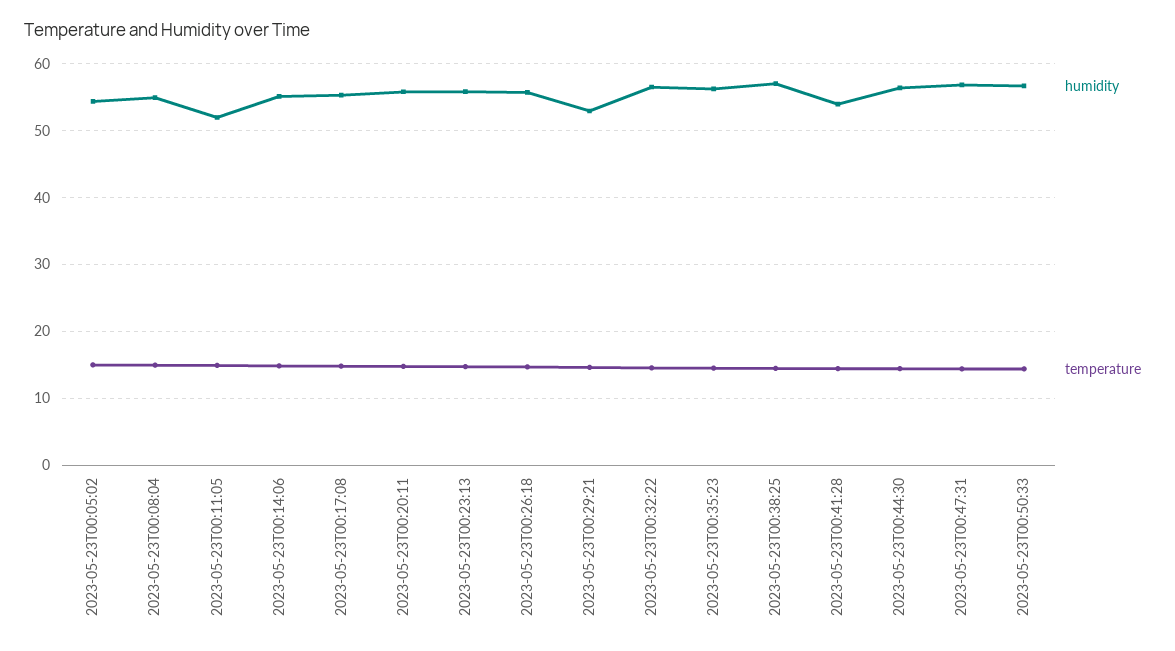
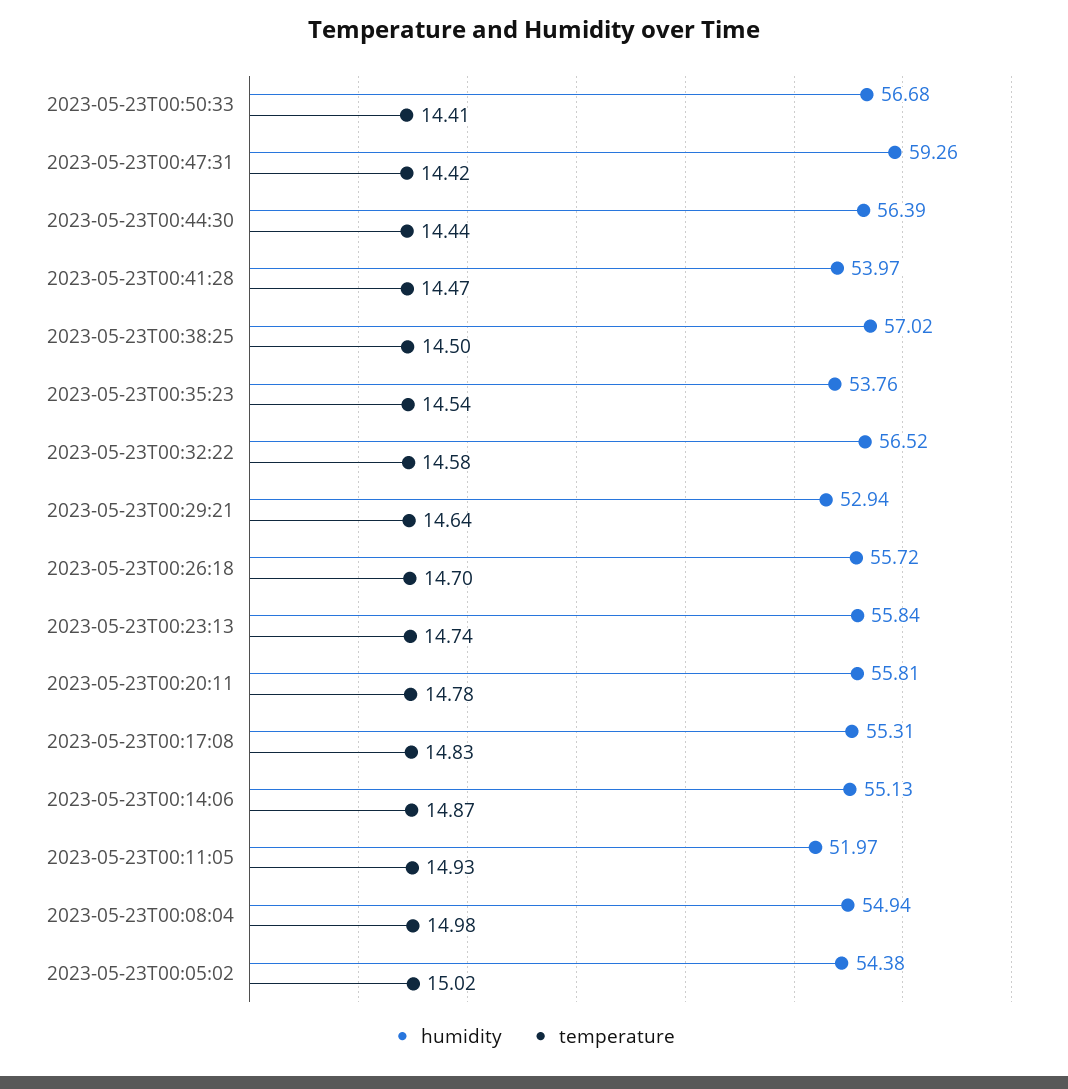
humidity, 2023-05-23T00:35:23: 56 -> 53.76
humidity, 2023-05-23T00:47:31: 57 -> 59.26

